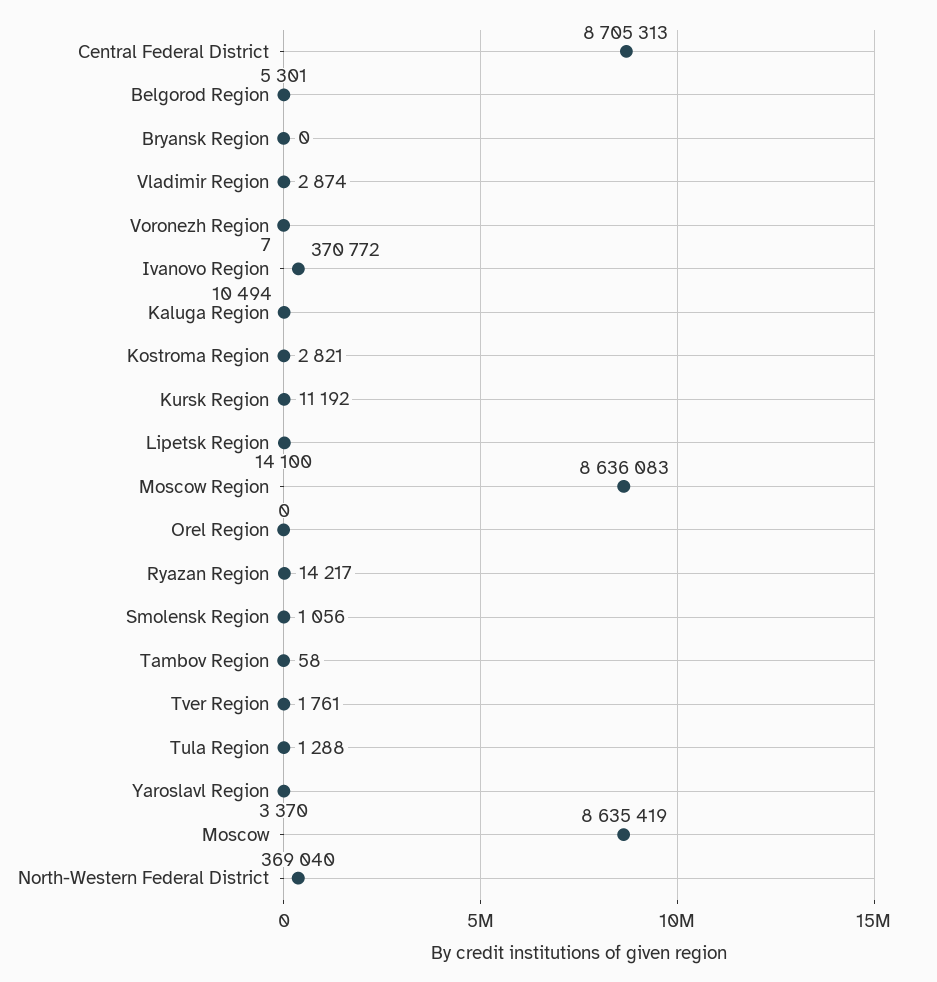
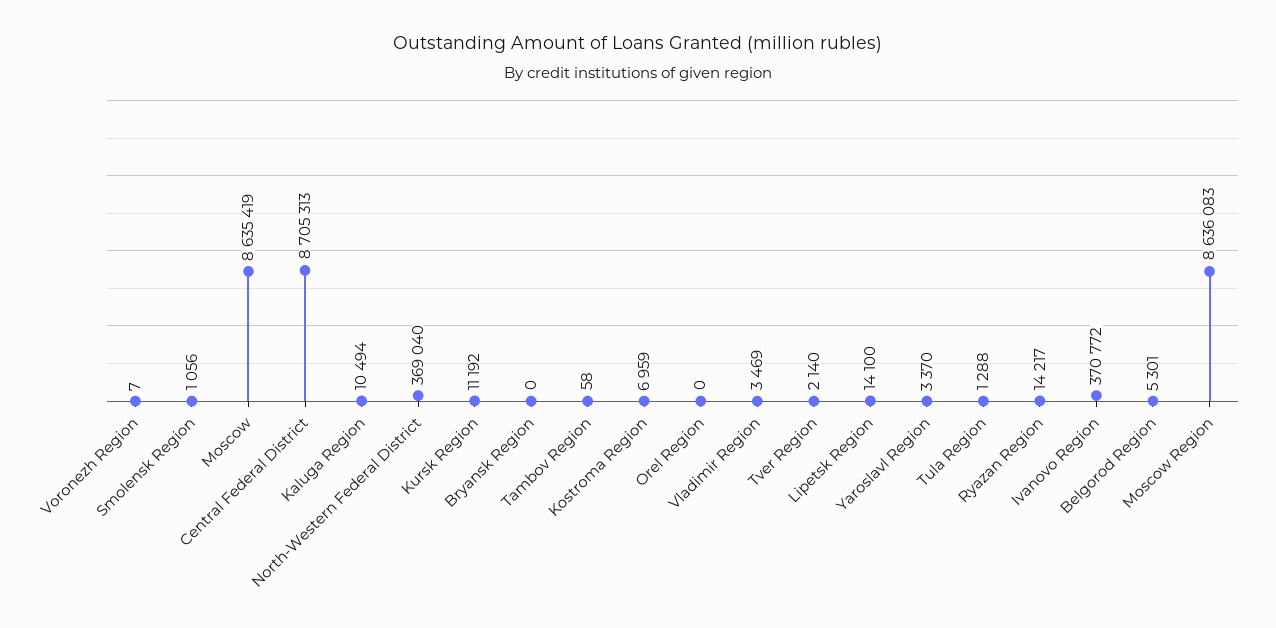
Vladimir Region: 2874 -> 3469
Kostroma Region: 2821 -> 6959
Tver Region: 1761 -> 2140

